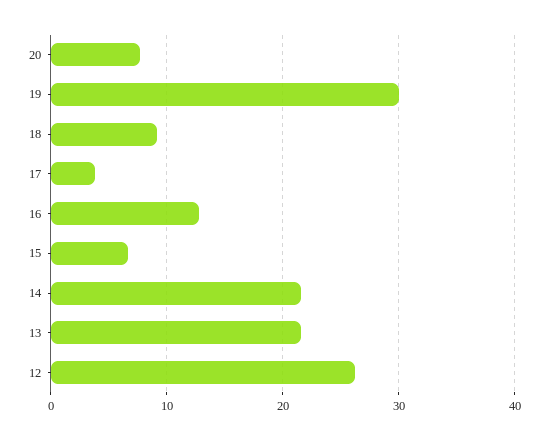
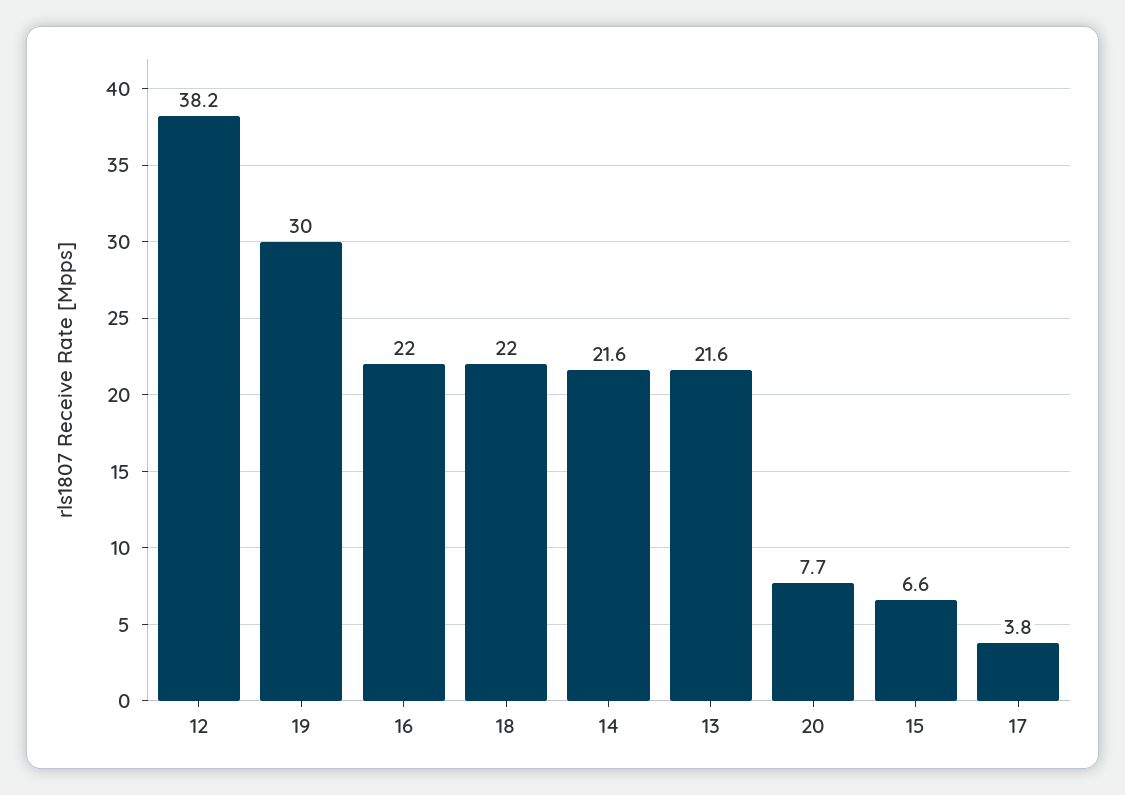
18: 9 -> 22
16: 13 -> 22
12: 26 -> 38.2

